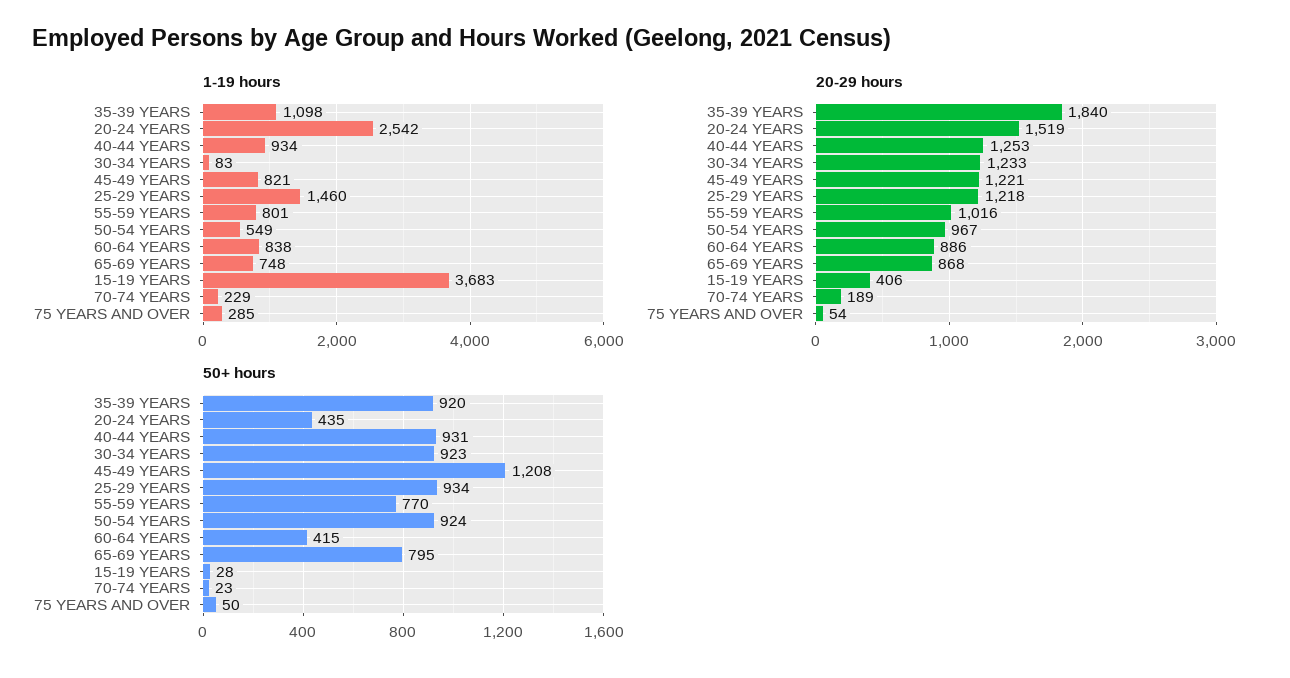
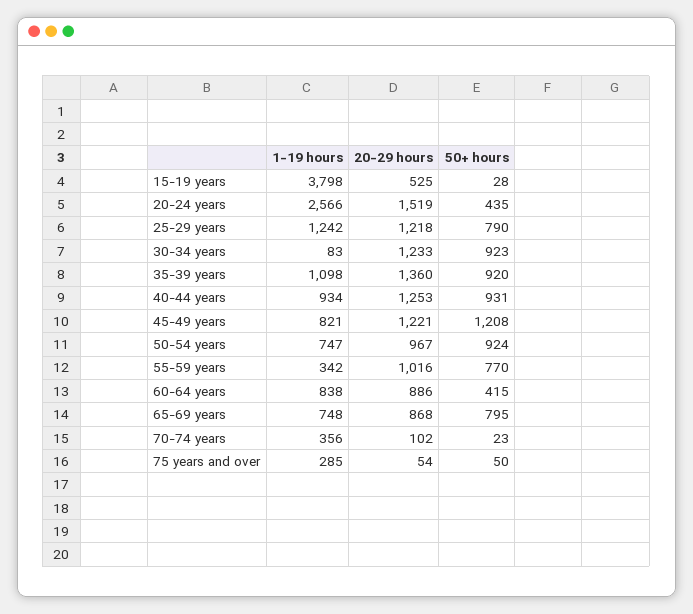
1-19 hours, 20-24 YEARS: 2542 -> 2566
1-19 hours, 25-29 YEARS: 1460 -> 1242
1-19 hours, 55-59 YEARS: 801 -> 342
1-19 hours, 50-54 YEARS: 549 -> 747
1-19 hours, 15-19 YEARS: 3683 -> 3798
1-19 hours, 70-74 YEARS: 229 -> 356
20-29 hours, 35-39 YEARS: 1840 -> 1360
20-29 hours, 15-19 YEARS: 406 -> 525
20-29 hours, 70-74 YEARS: 189 -> 102
50+ hours, 25-29 YEARS: 934 -> 790

